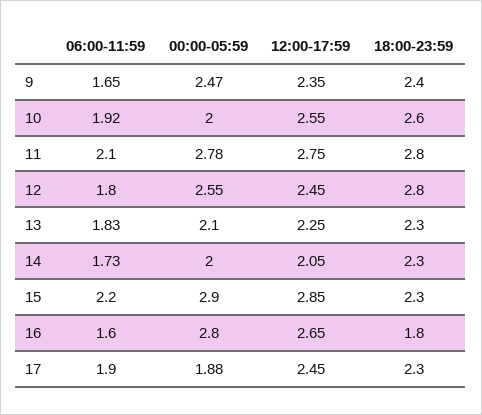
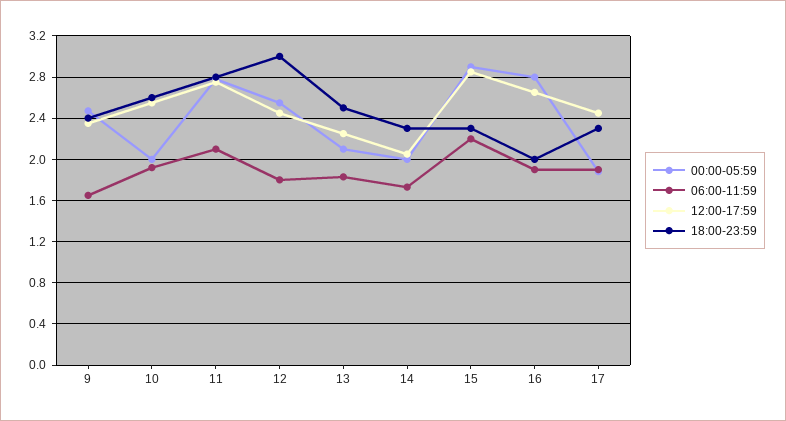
18:00-23:59, 12: 2.8 -> 3
18:00-23:59, 13: 2.3 -> 2.5
06:00-11:59, 16: 1.6 -> 1.9
18:00-23:59, 16: 1.8 -> 2

